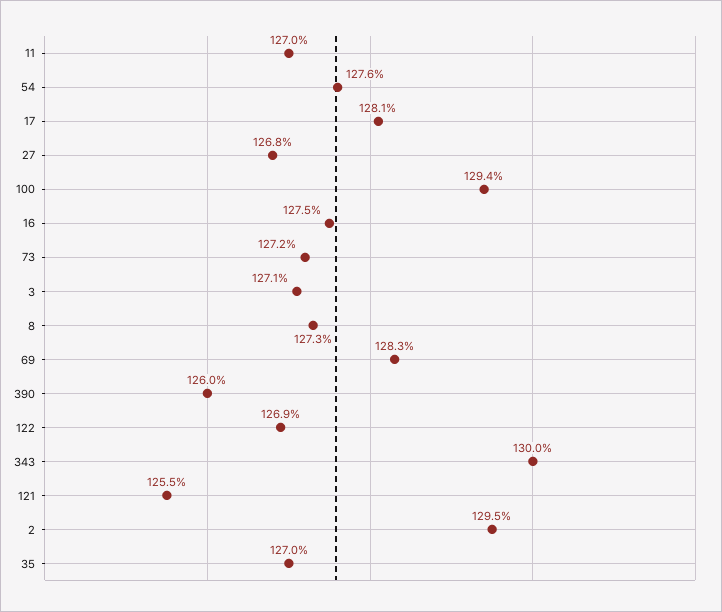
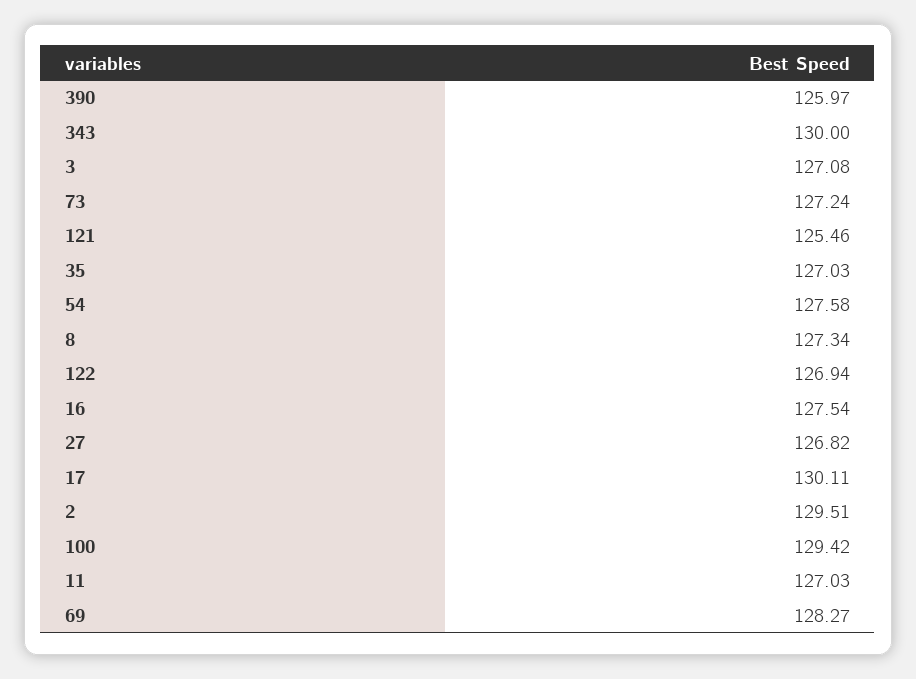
17: 128.1 -> 130.11

